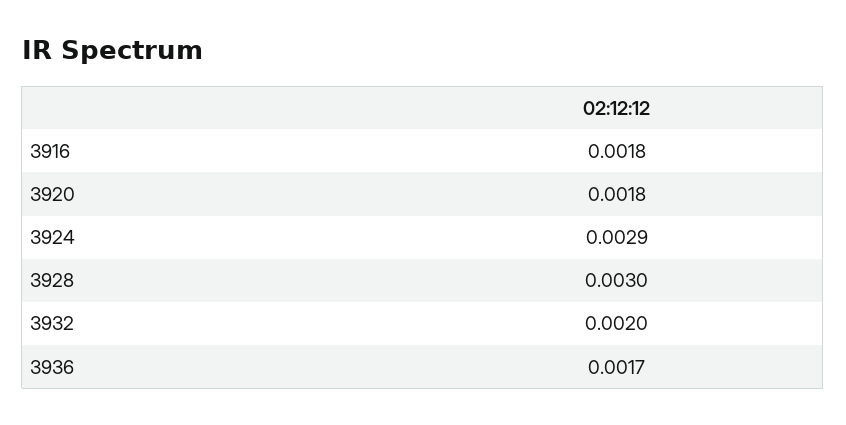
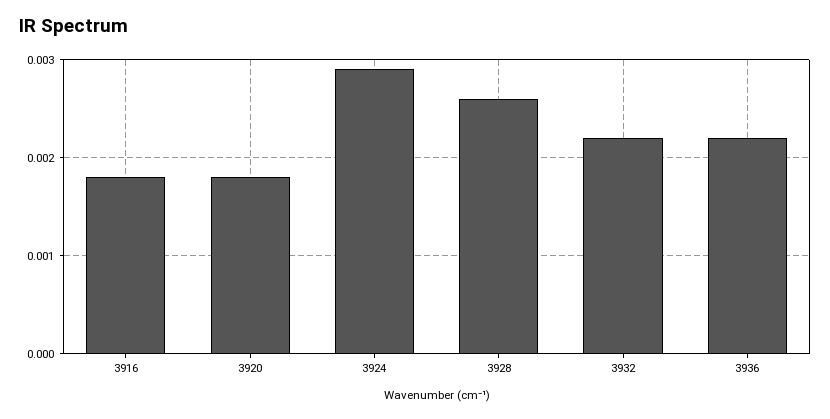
3928: 0.003 -> 0.0026
3932: 0.002 -> 0.0022
3936: 0.0017 -> 0.0022

